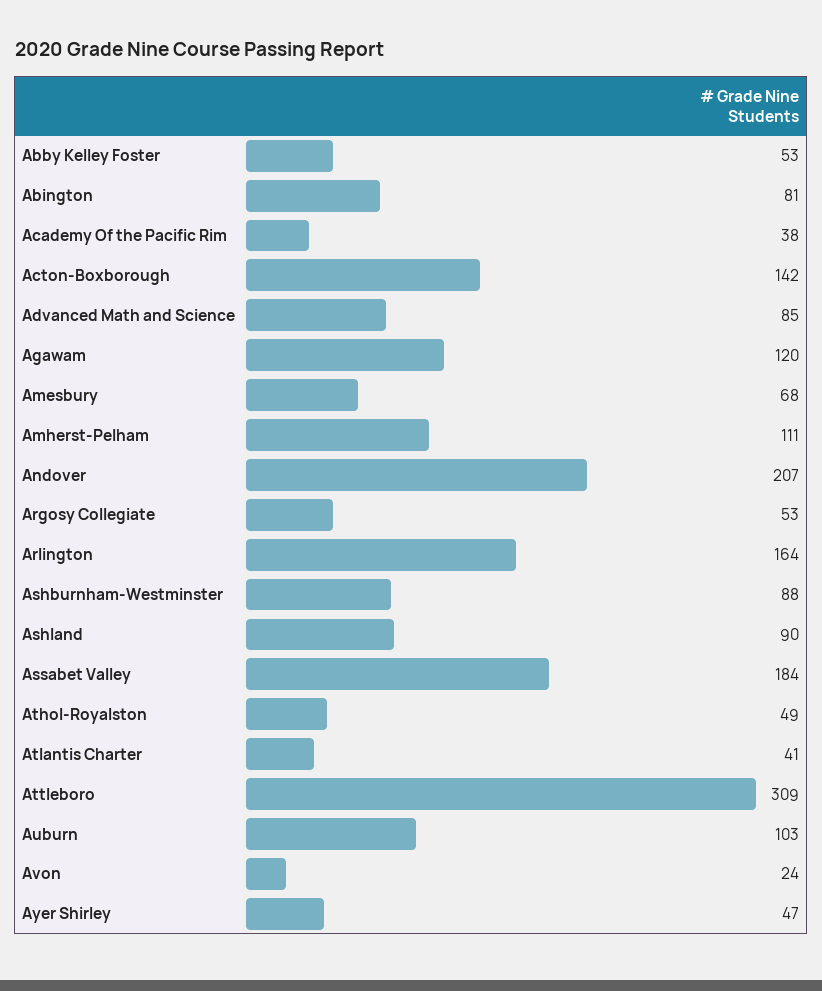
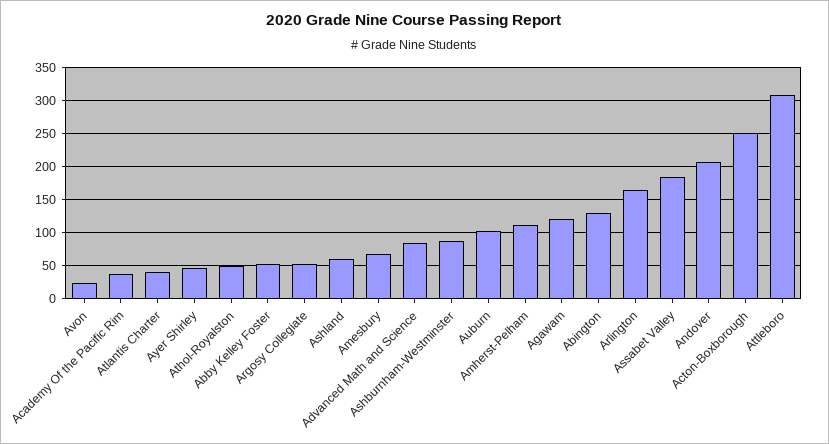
Abington: 81 -> 130
Acton-Boxborough: 142 -> 250
Ashland: 90 -> 60

